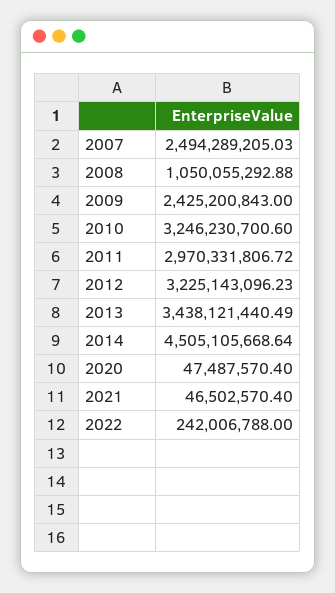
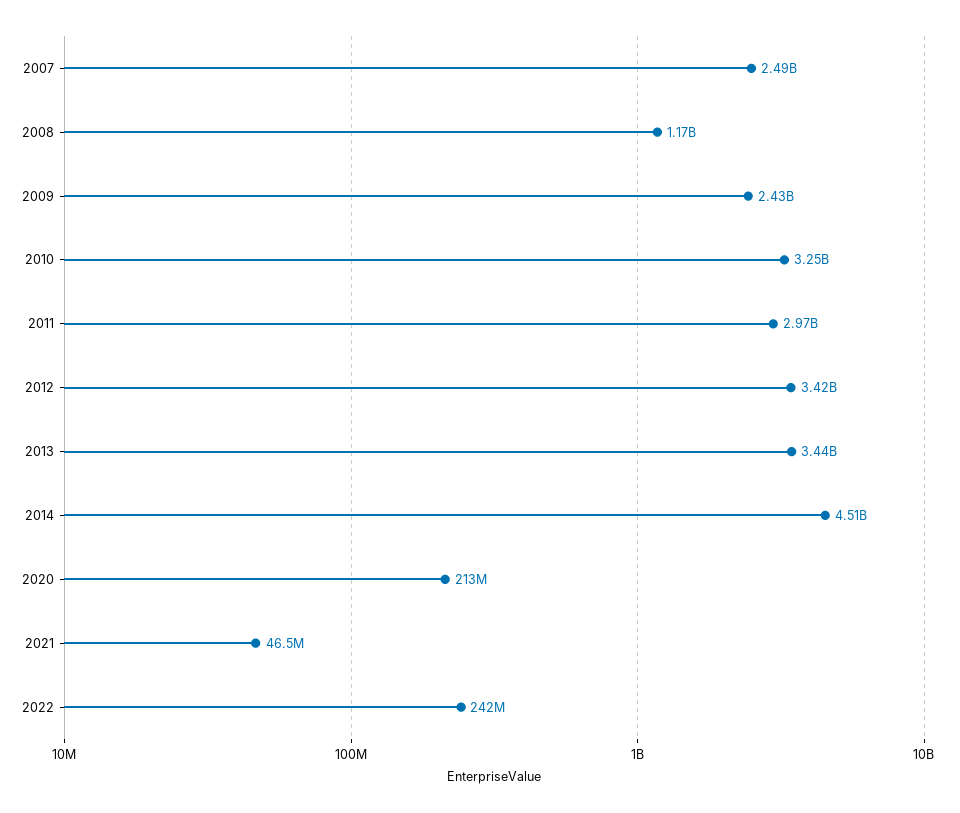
2008: 1050055292.88 -> 1170000000
2012: 3225143096.23 -> 3420000000
2020: 47487570.4 -> 213000000

